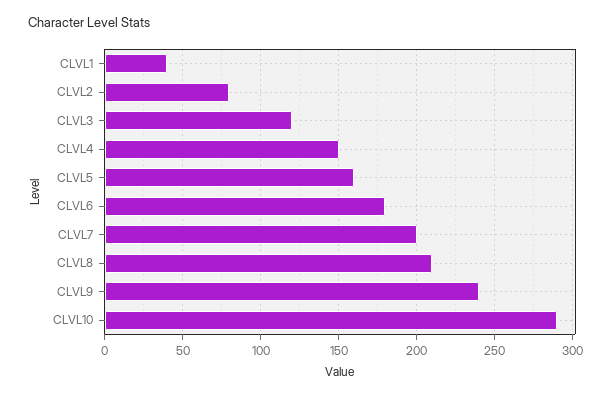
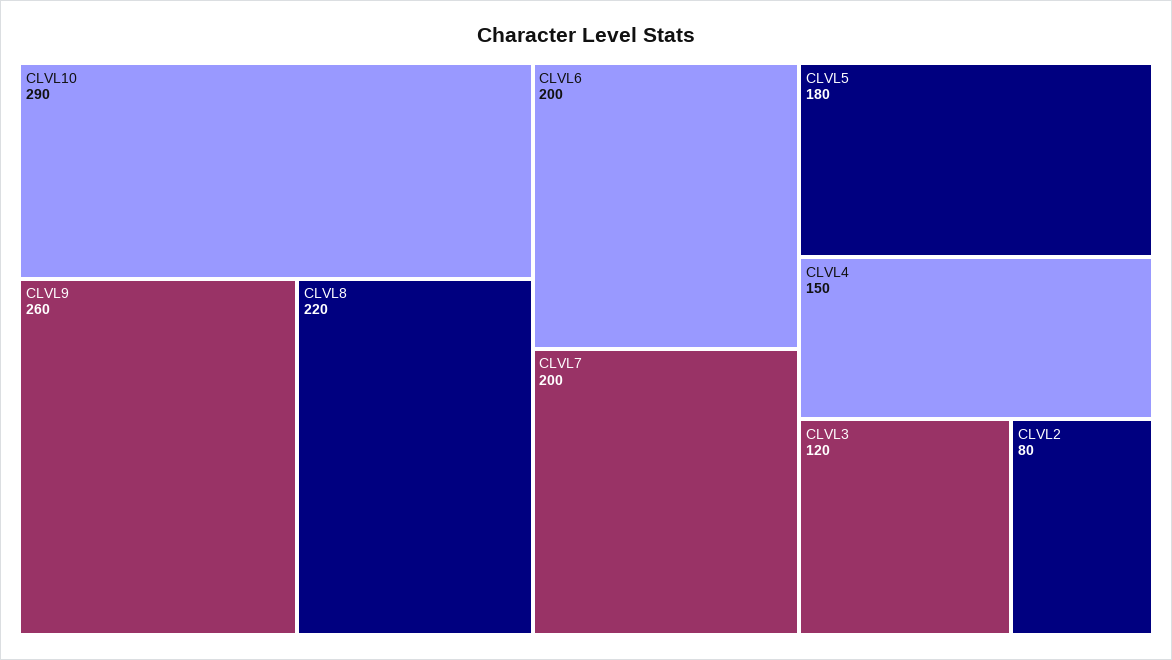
CLVL1: 40 -> none
CLVL5: 160 -> 180
CLVL6: 180 -> 200
CLVL8: 210 -> 220
CLVL9: 240 -> 260

